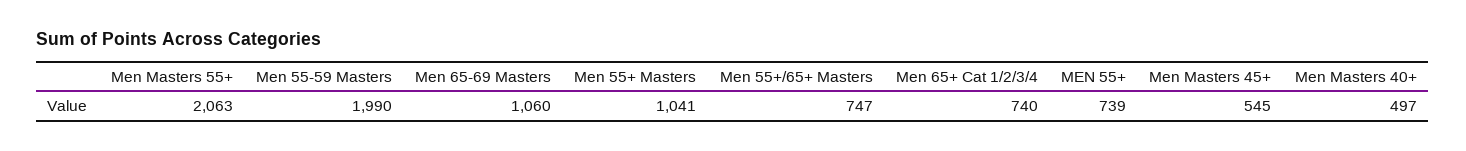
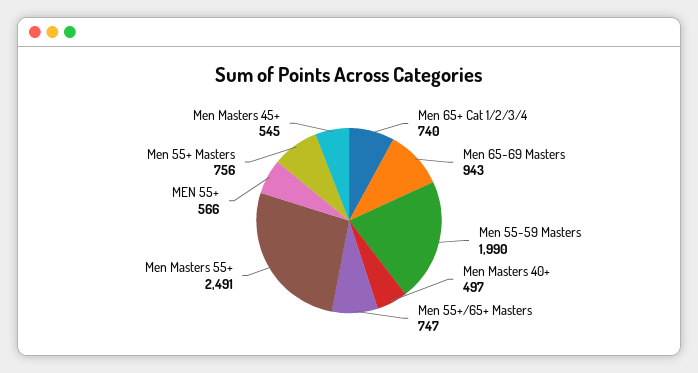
Men Masters 55+: 2063 -> 2491
Men 65-69 Masters: 1060 -> 943
Men 55+ Masters: 1041 -> 756
MEN 55+: 739 -> 566

